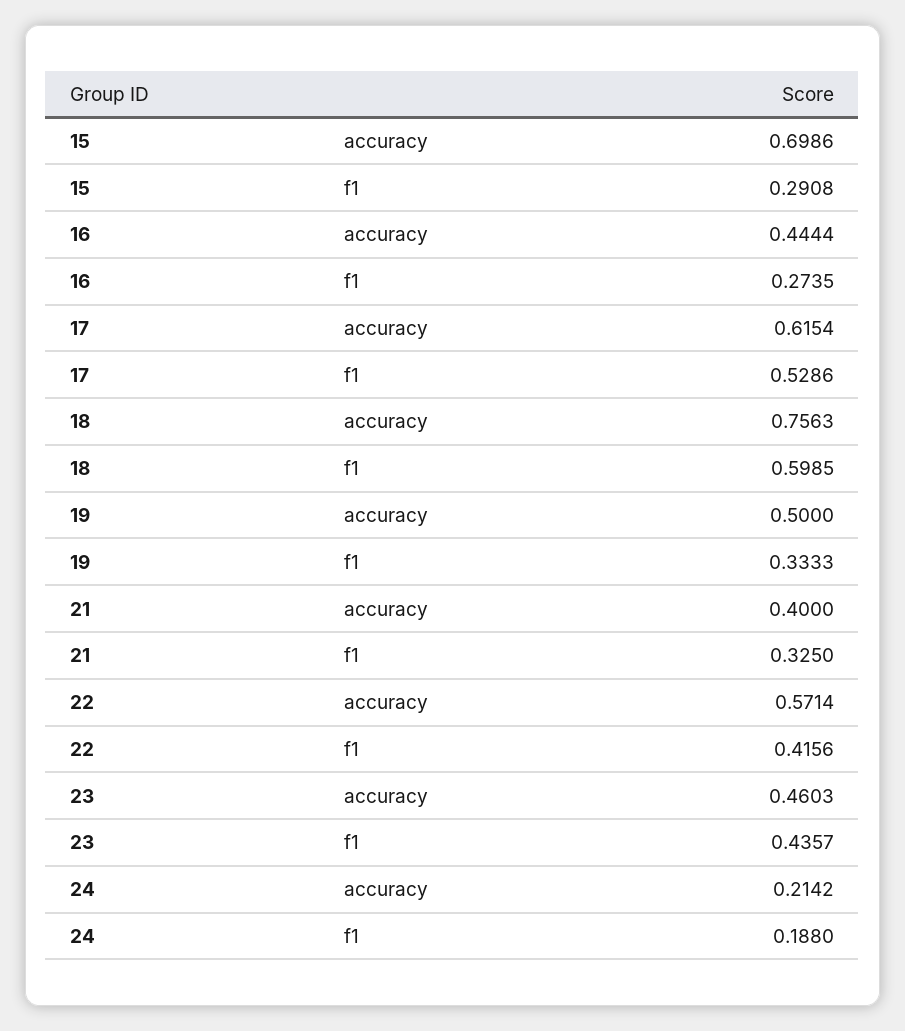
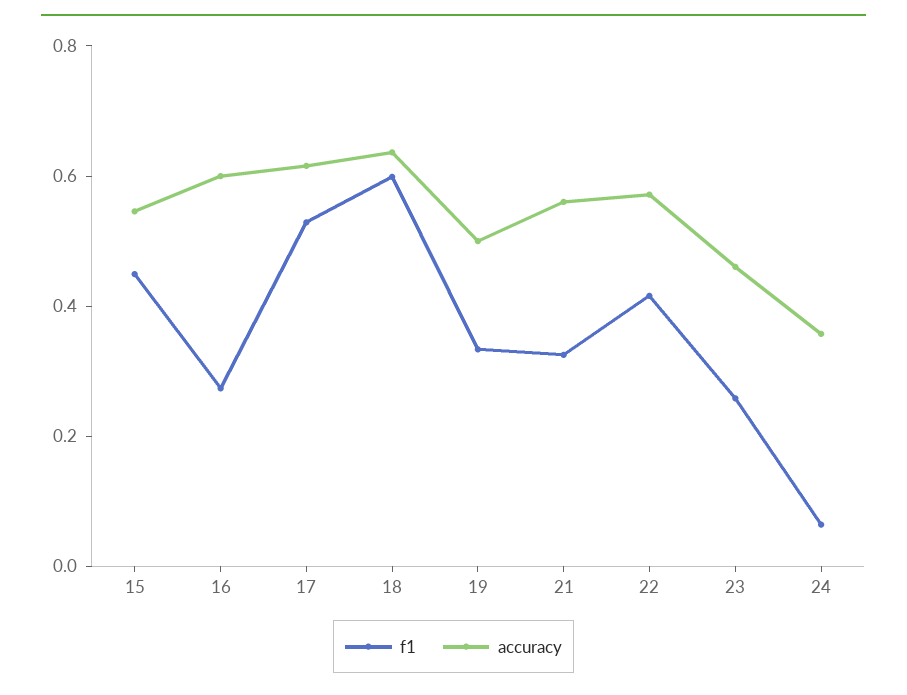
accuracy, 15: 0.6986 -> 0.55
f1, 15: 0.2908 -> 0.45
accuracy, 16: 0.4444 -> 0.6
accuracy, 18: 0.7563 -> 0.65
accuracy, 21: 0.4 -> 0.55
f1, 23: 0.4357 -> 0.25
accuracy, 24: 0.2142 -> 0.35
f1, 24: 0.188 -> 0.05

